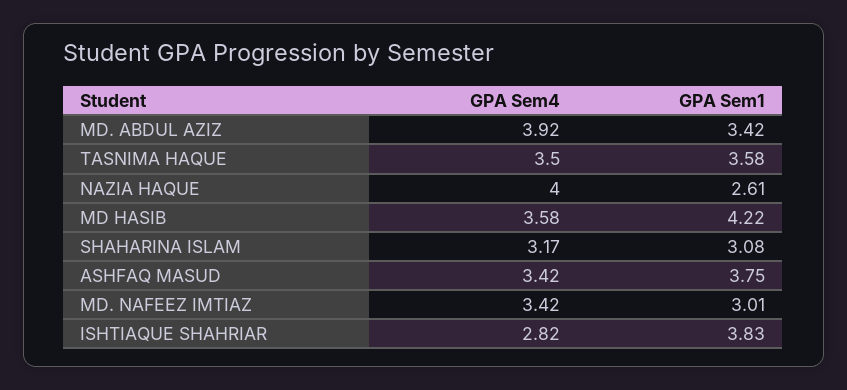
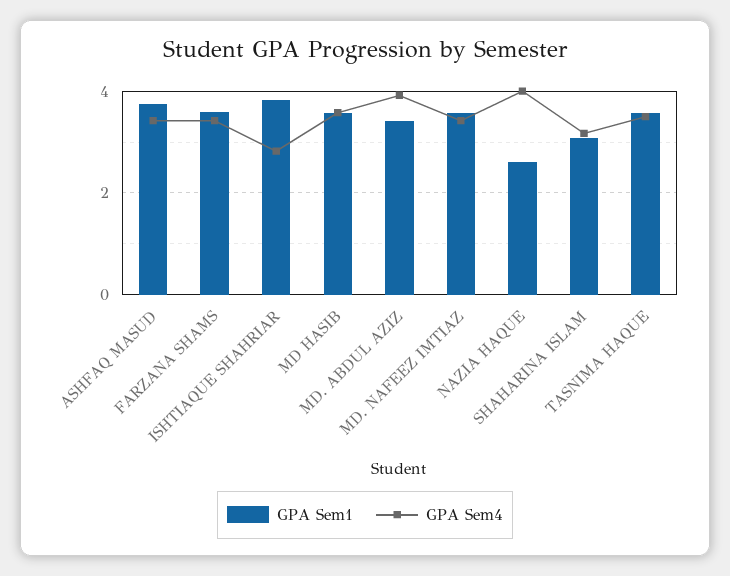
GPA Sem1, MD HASIB: 4.22 -> 3.6
GPA Sem1, MD. NAFEEZ IMTIAZ: 3.01 -> 3.6
GPA Sem1, FARZANA SHAMS: none -> 3.6
GPA Sem4, FARZANA SHAMS: none -> 3.4

